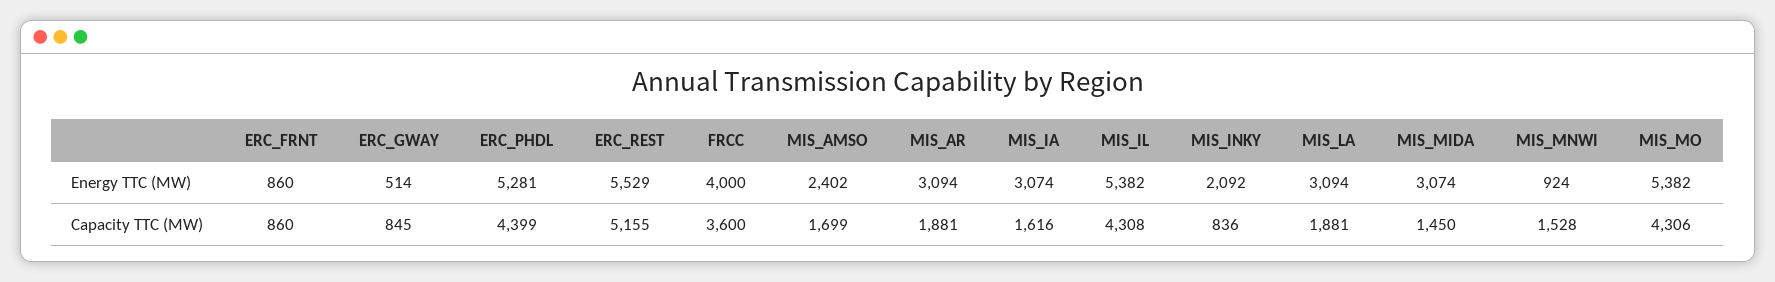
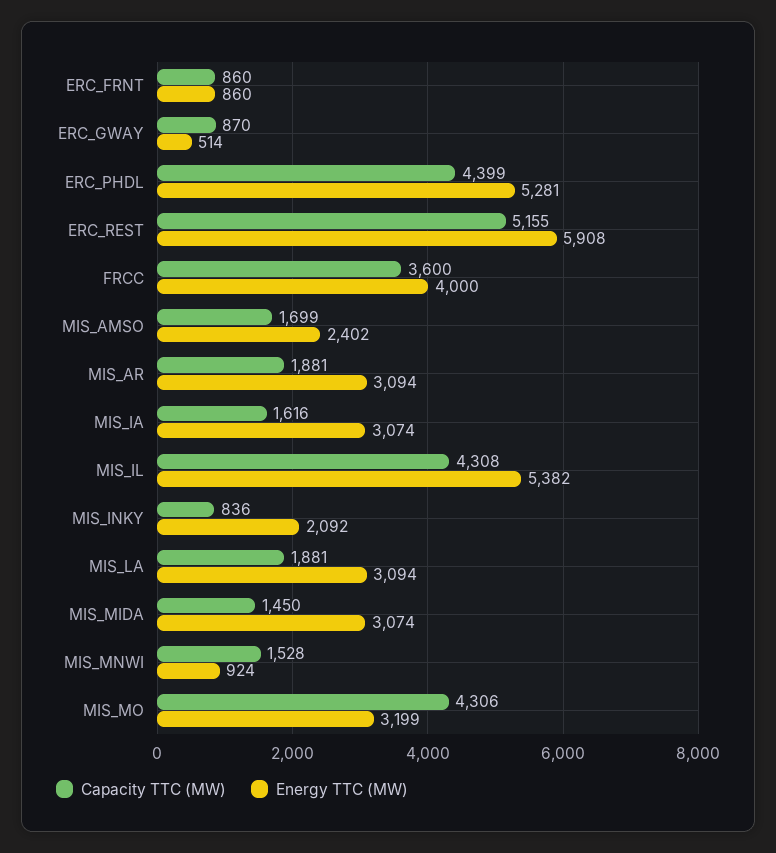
Energy TTC (MW), ERC_REST: 5529 -> 5908
Energy TTC (MW), MIS_MO: 5382 -> 3199
Capacity TTC (MW), ERC_GWAY: 845 -> 870

